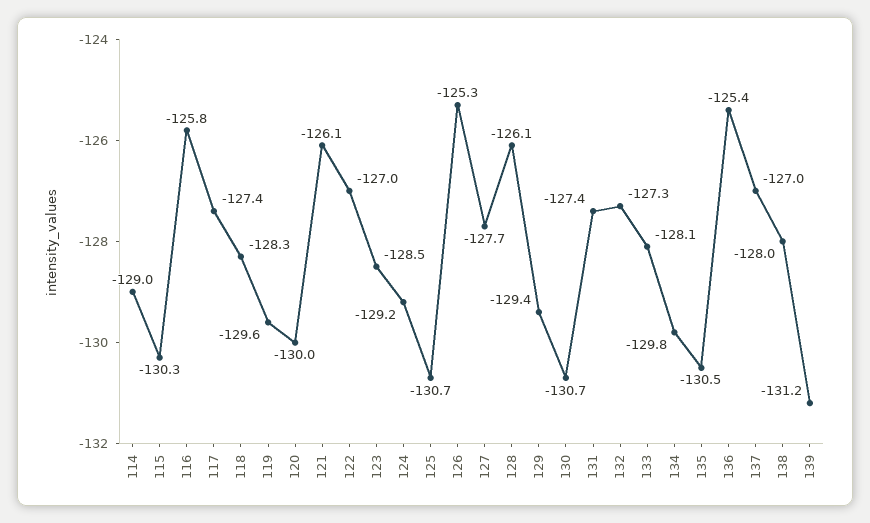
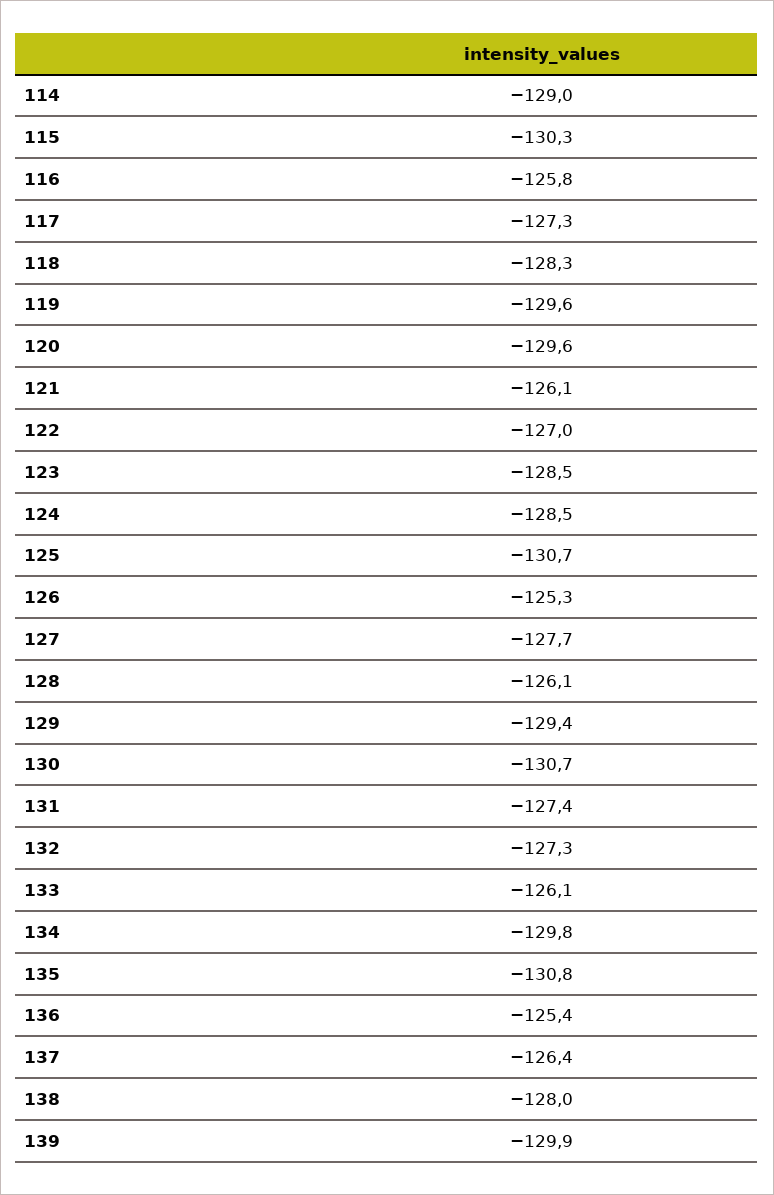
117: -127.4 -> -127.3
120: -130 -> -129.6
124: -129.2 -> -128.5
133: -128.1 -> -126.1
135: -130.5 -> -130.8
137: -127 -> -126.4
139: -131.2 -> -129.9

